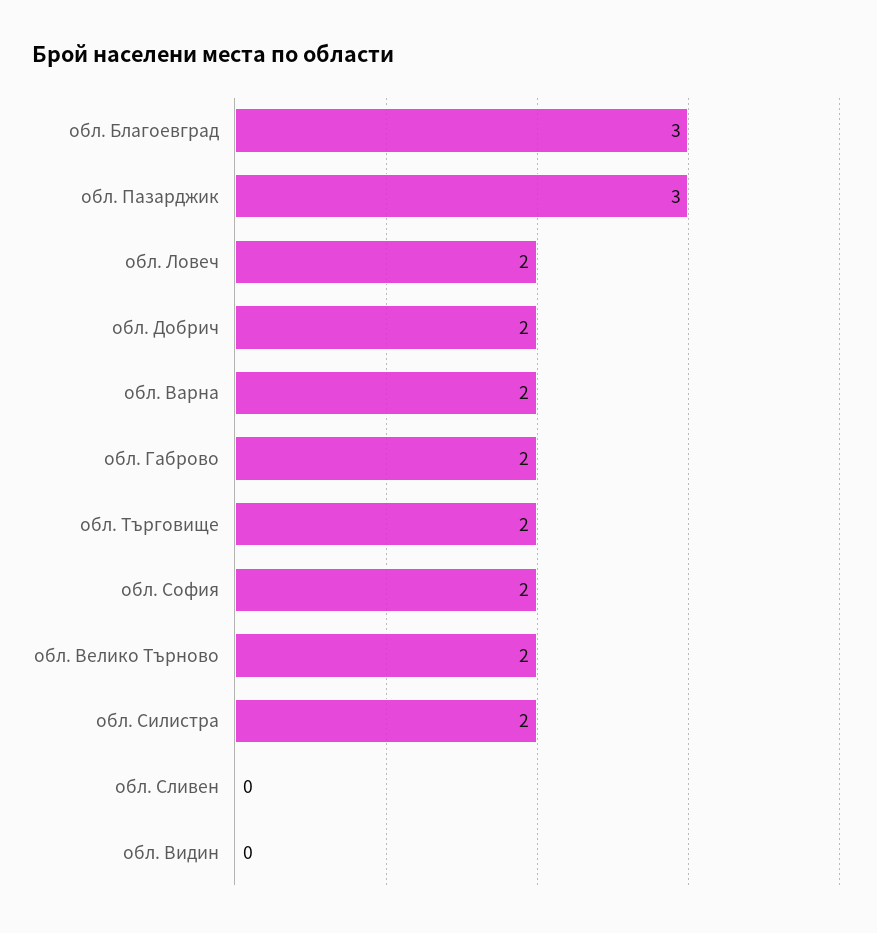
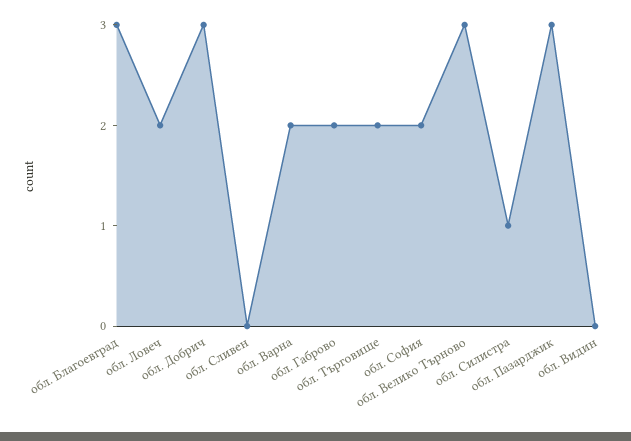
обл. Добрич: 2 -> 3
обл. Велико Търново: 2 -> 3
обл. Силистра: 2 -> 1

